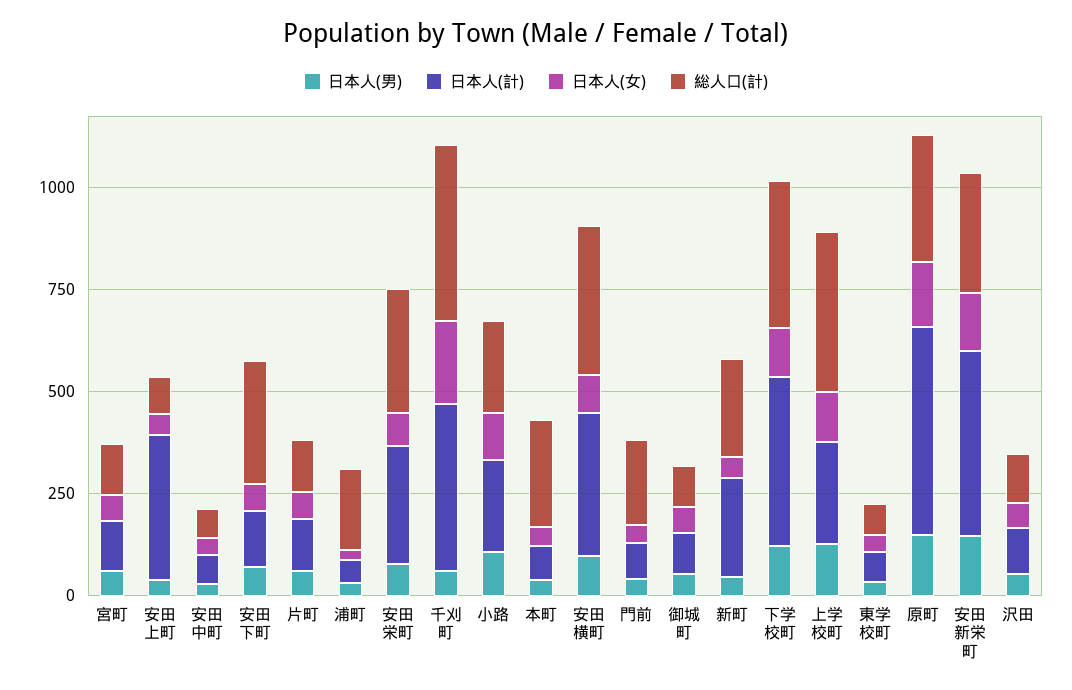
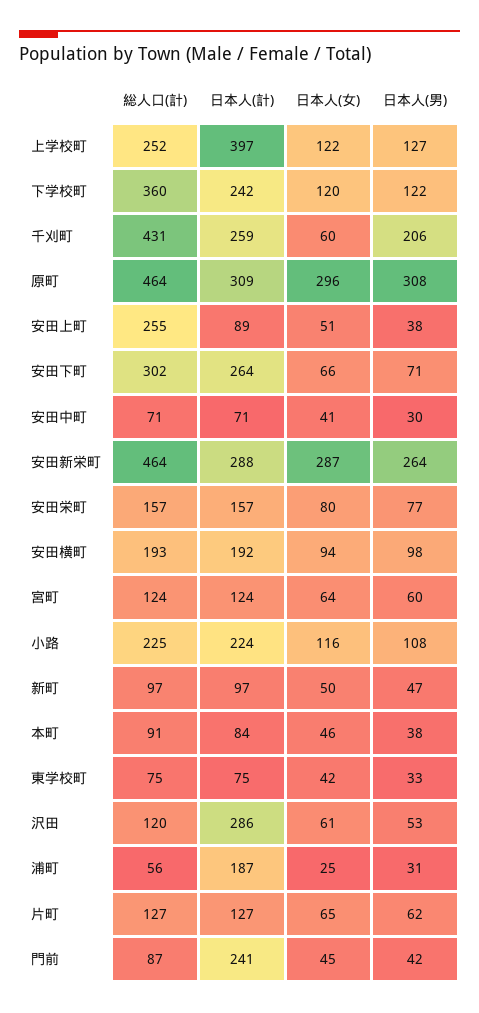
日本人(計), 安田上町: 350 -> 89
総人口(計), 安田上町: 100 -> 255
日本人(計), 安田下町: 150 -> 264
日本人(計), 浦町: 50 -> 187
総人口(計), 浦町: 200 -> 56
日本人(計), 安田栄町: 300 -> 157
総人口(計), 安田栄町: 300 -> 157
日本人(男), 千刈町: 50 -> 206
日本人(計), 千刈町: 400 -> 259
日本人(女), 千刈町: 200 -> 60
総人口(計), 本町: 250 -> 91
日本人(計), 安田横町: 350 -> 192
総人口(計), 安田横町: 350 -> 193
日本人(計), 門前: 100 -> 241
総人口(計), 門前: 200 -> 87
日本人(男), 御城町: 50 -> none
日本人(計), 御城町: 100 -> none
日本人(女), 御城町: 50 -> none
総人口(計), 御城町: 100 -> none
日本人(計), 新町: 250 -> 97
総人口(計), 新町: 250 -> 97
日本人(計), 下学校町: 400 -> 242
日本人(計), 上学校町: 250 -> 397
総人口(計), 上学校町: 400 -> 252
日本人(男), 原町: 150 -> 308
日本人(計), 原町: 500 -> 309
日本人(女), 原町: 150 -> 296
総人口(計), 原町: 300 -> 464
日本人(男), 安田新栄町: 150 -> 264
日本人(計), 安田新栄町: 450 -> 288
日本人(女), 安田新栄町: 150 -> 287
総人口(計), 安田新栄町: 300 -> 464
日本人(計), 沢田: 100 -> 286

